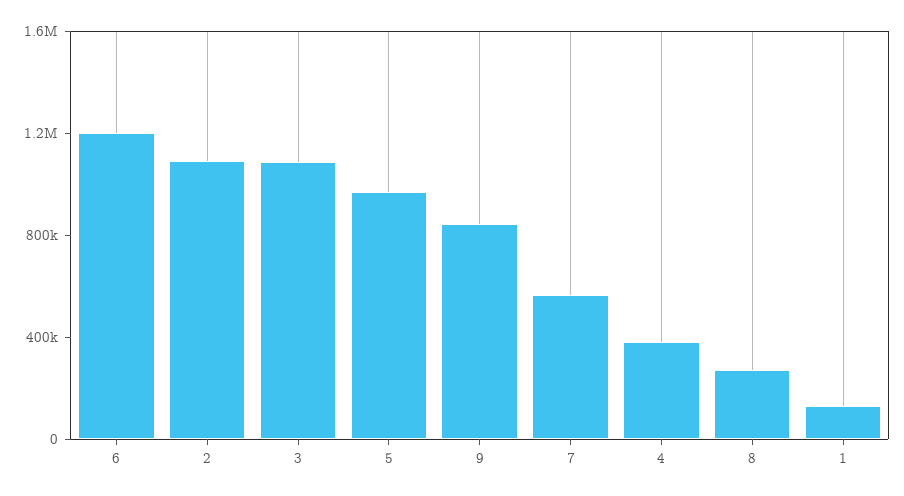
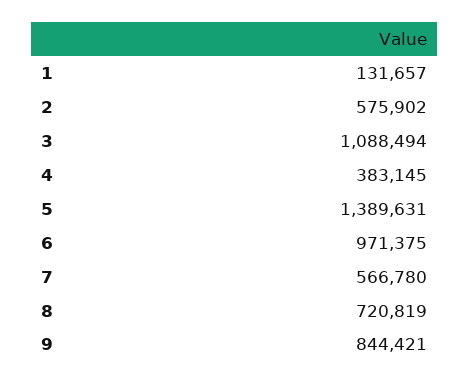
6: 1200000 -> 971375
2: 1100000 -> 575902
5: 1000000 -> 1389631
8: 300000 -> 720819

